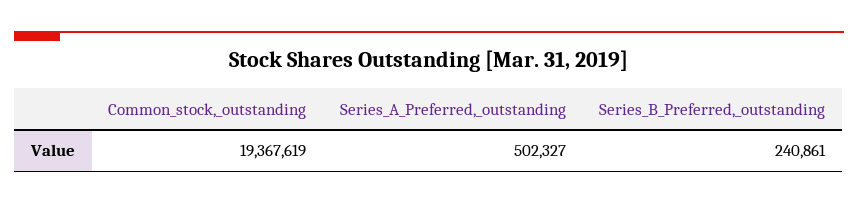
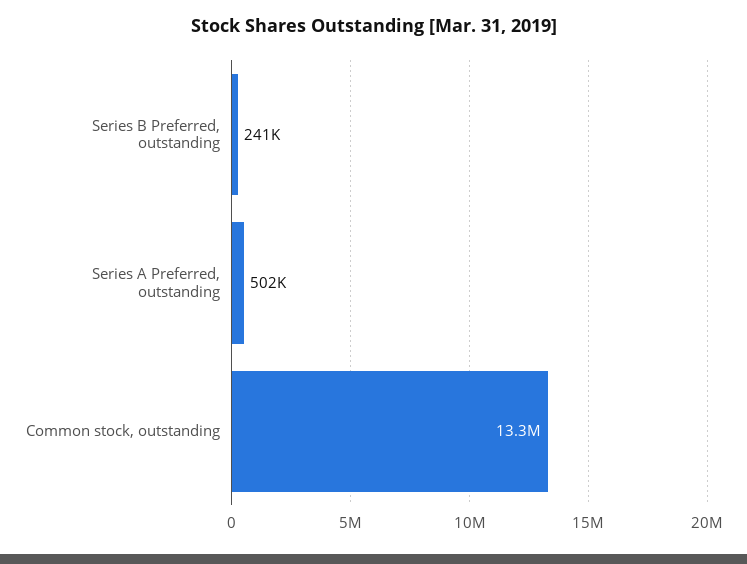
Common_stock,_outstanding: 19367619 -> 13300000

